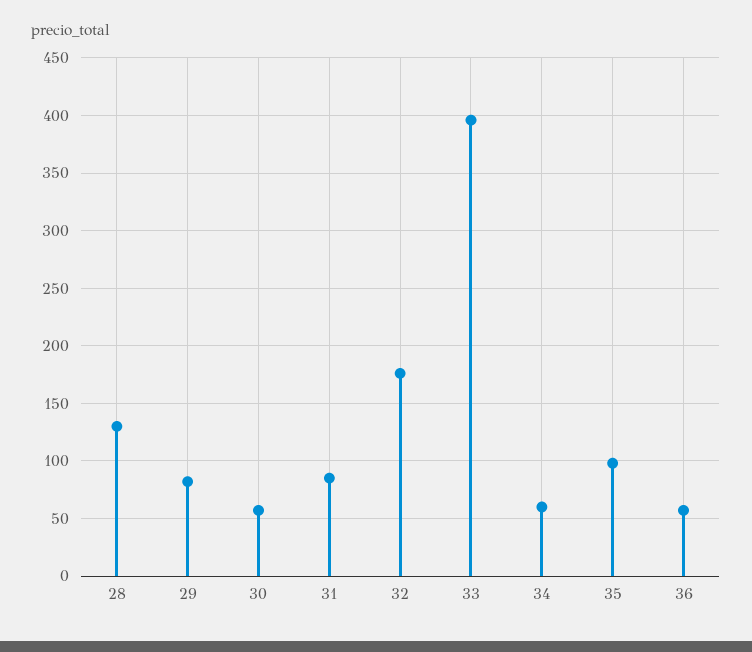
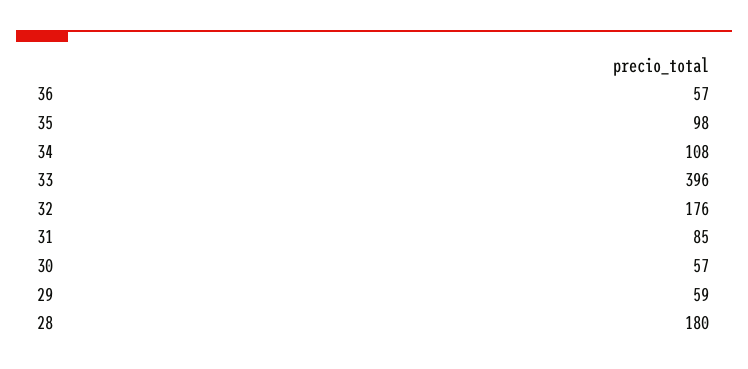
28: 130 -> 180
29: 80 -> 59
34: 60 -> 108

